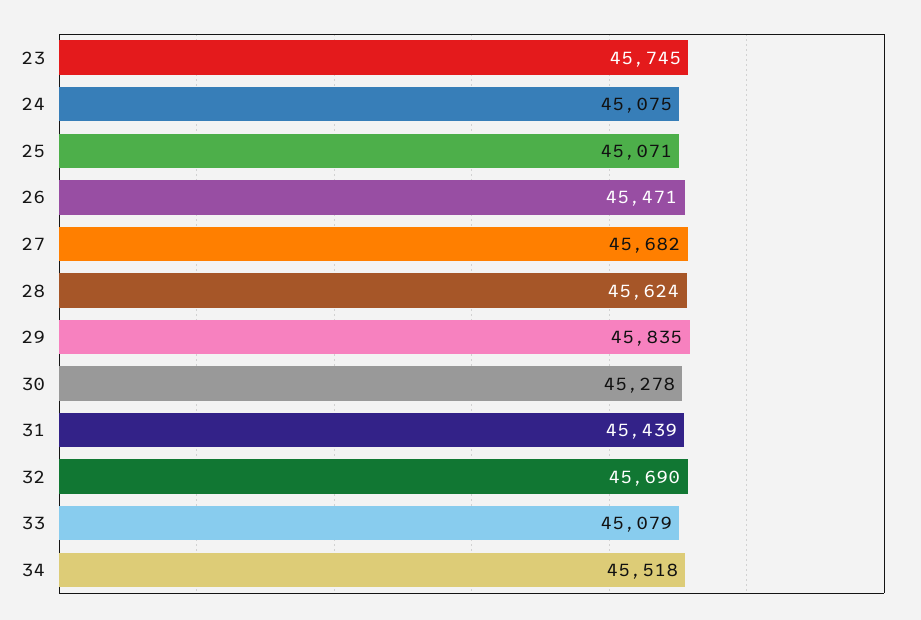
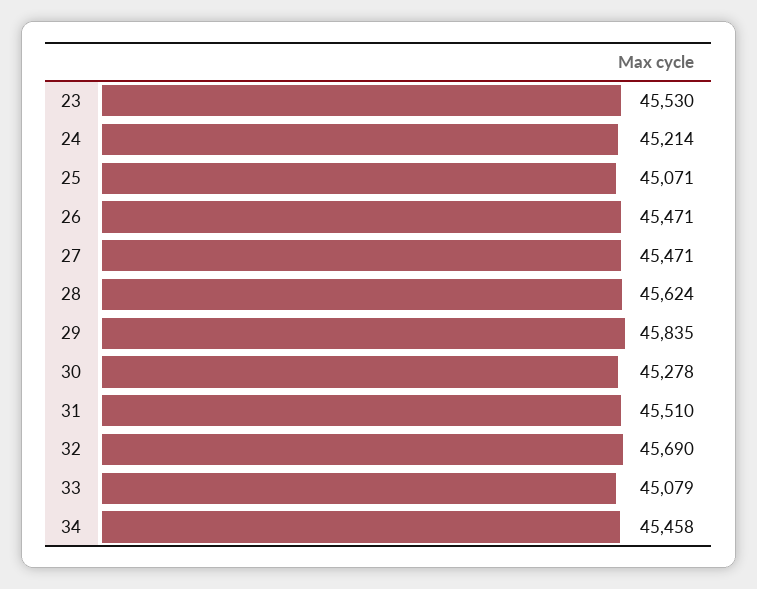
23: 45745 -> 45530
24: 45075 -> 45214
27: 45682 -> 45471
31: 45439 -> 45510
34: 45518 -> 45458

